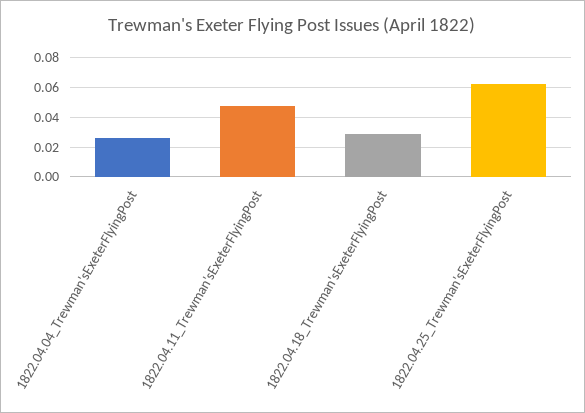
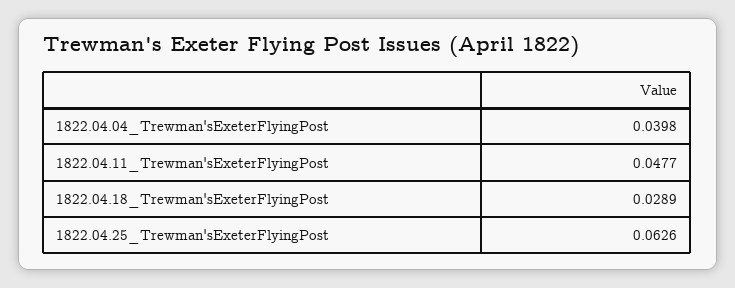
1822.04.04_Trewman'sExeterFlyingPost: 0.025 -> 0.0398

